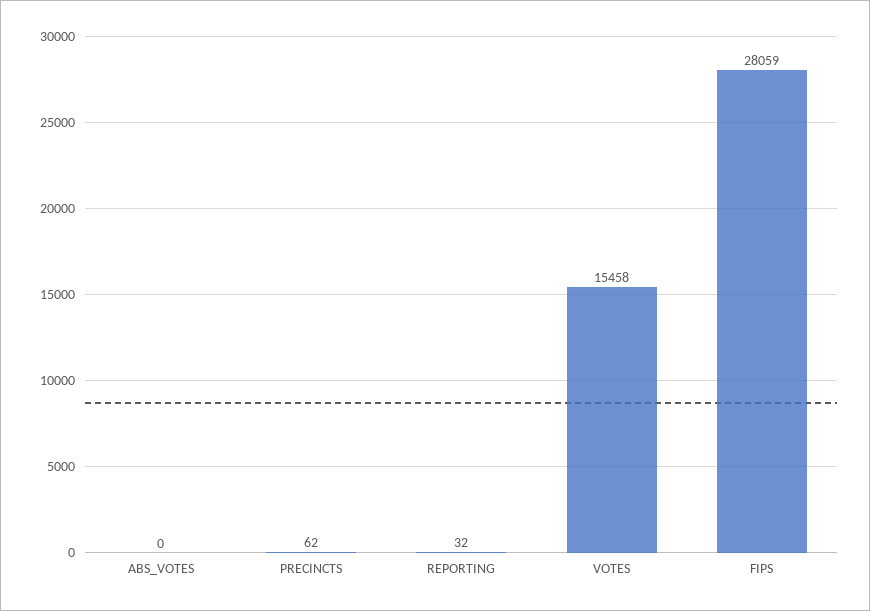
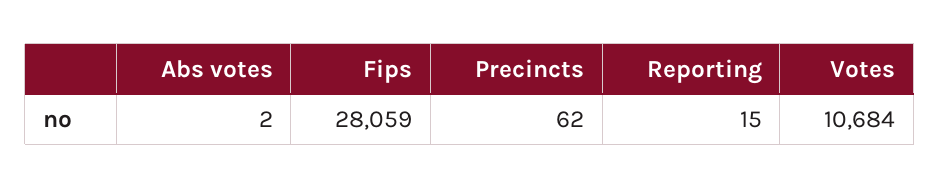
ABS_VOTES: 0 -> 2
REPORTING: 32 -> 15
VOTES: 15458 -> 10684

